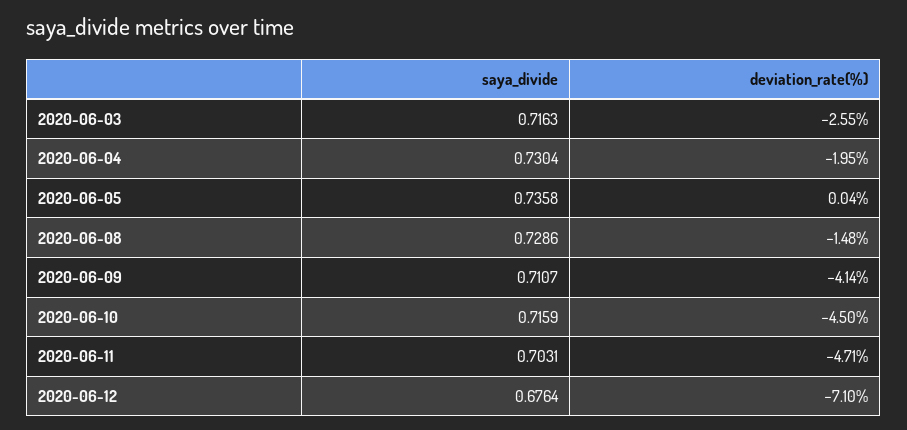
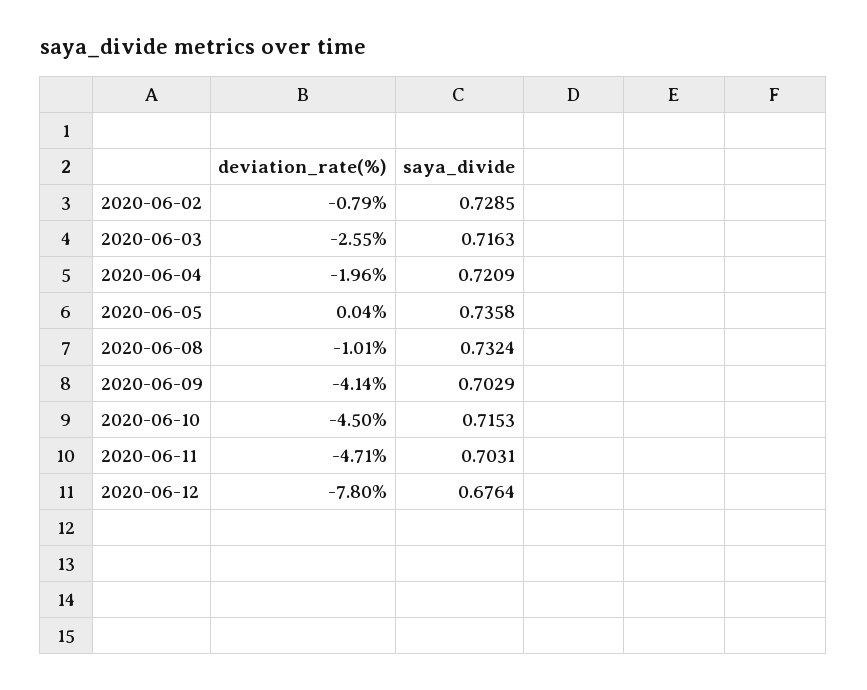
saya_divide, 2020-06-04: 0.7304 -> 0.7209
deviation_rate(%), 2020-06-04: -1.95 -> -1.96
saya_divide, 2020-06-08: 0.7286 -> 0.7324
deviation_rate(%), 2020-06-08: -1.48 -> -1.01
saya_divide, 2020-06-09: 0.7107 -> 0.7029
saya_divide, 2020-06-10: 0.7159 -> 0.7153
deviation_rate(%), 2020-06-12: -7.1 -> -7.8
deviation_rate(%), 2020-06-02: none -> -0.79
saya_divide, 2020-06-02: none -> 0.7285

